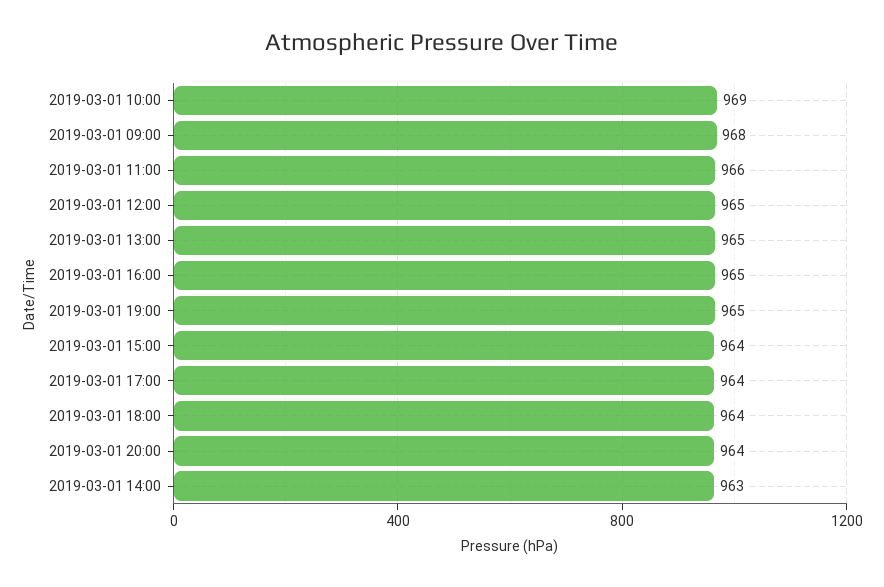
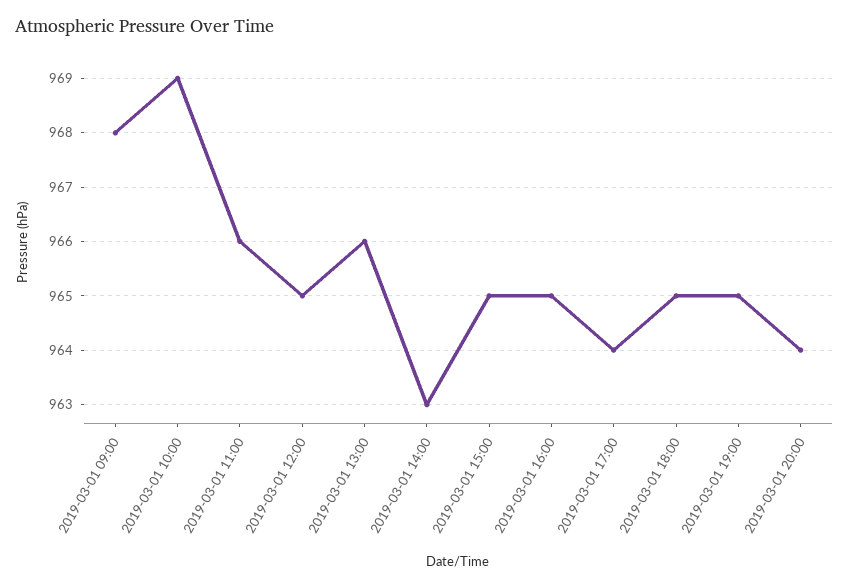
2019-03-01 13:00: 965 -> 966
2019-03-01 15:00: 964 -> 965
2019-03-01 18:00: 964 -> 965

